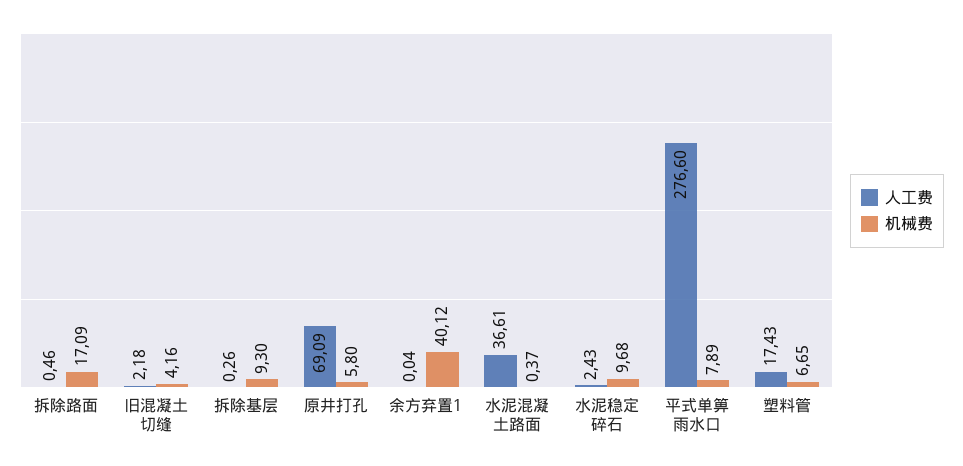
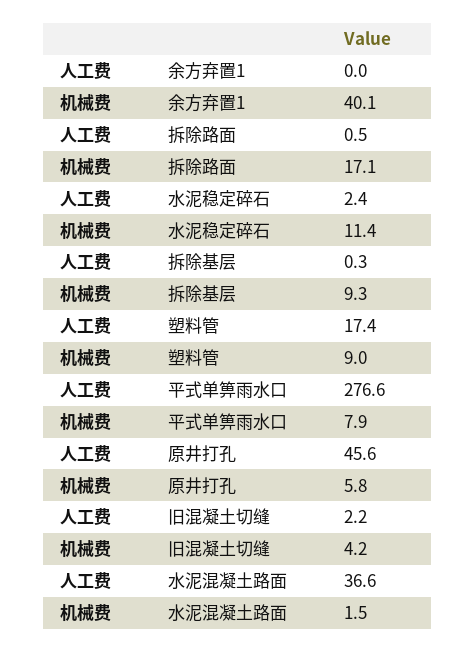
人工费, 原井打孔: 69.09 -> 45.6
机械费, 水泥混凝土路面: 0.37 -> 1.5
机械费, 水泥稳定碎石: 9.68 -> 11.4
机械费, 塑料管: 6.65 -> 9

